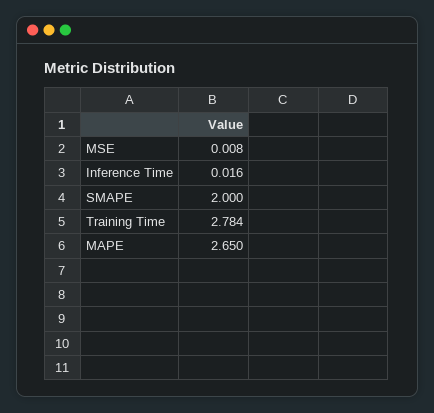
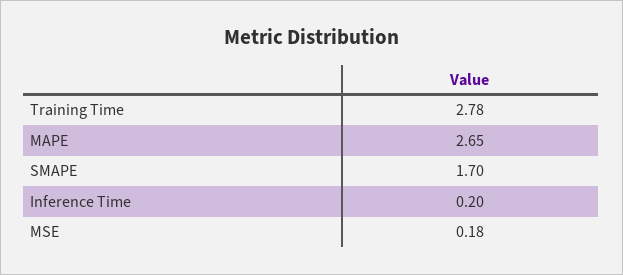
MSE: 0.008 -> 0.18
Inference Time: 0.016 -> 0.2
SMAPE: 2 -> 1.7

